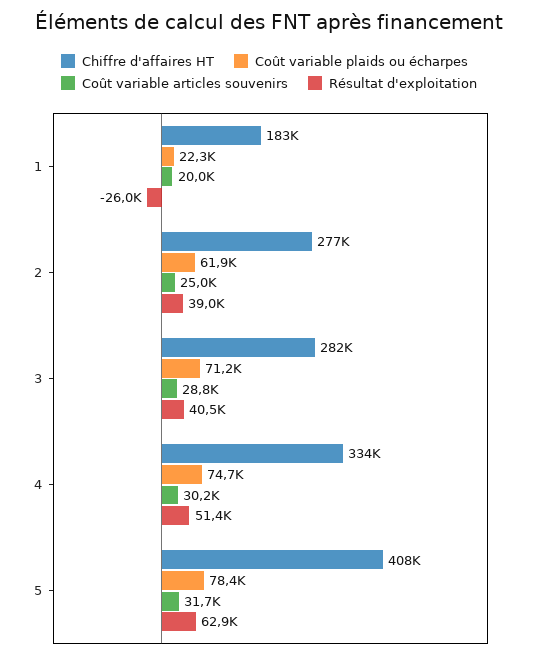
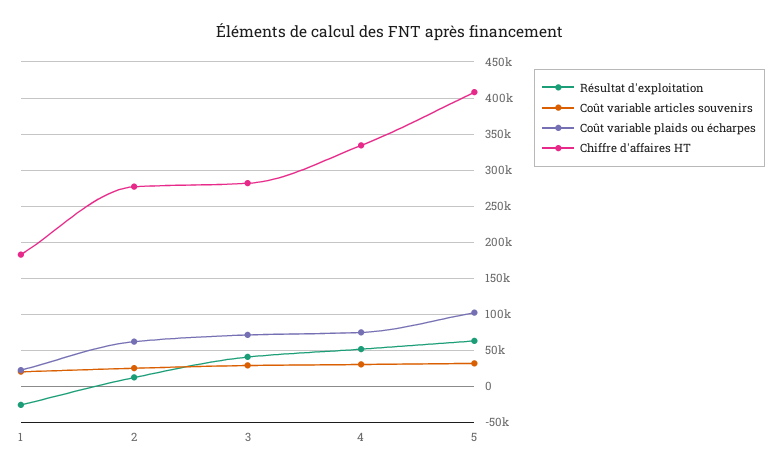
Résultat d'exploitation, 2: 39000 -> 10000
Coût variable plaids ou écharpes, 5: 78400 -> 100000

